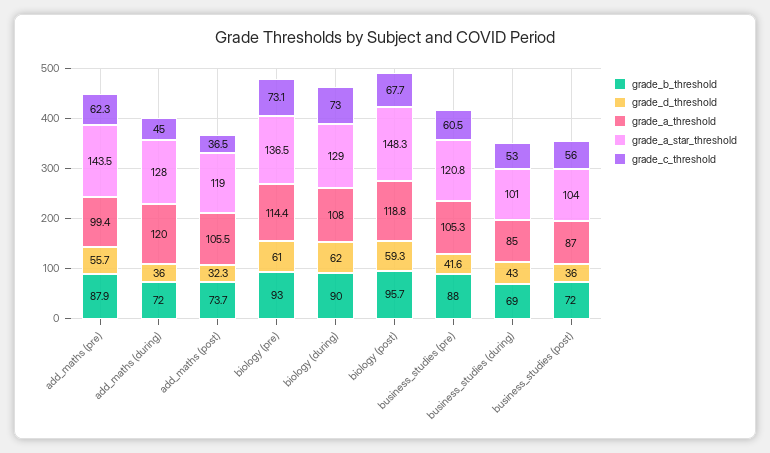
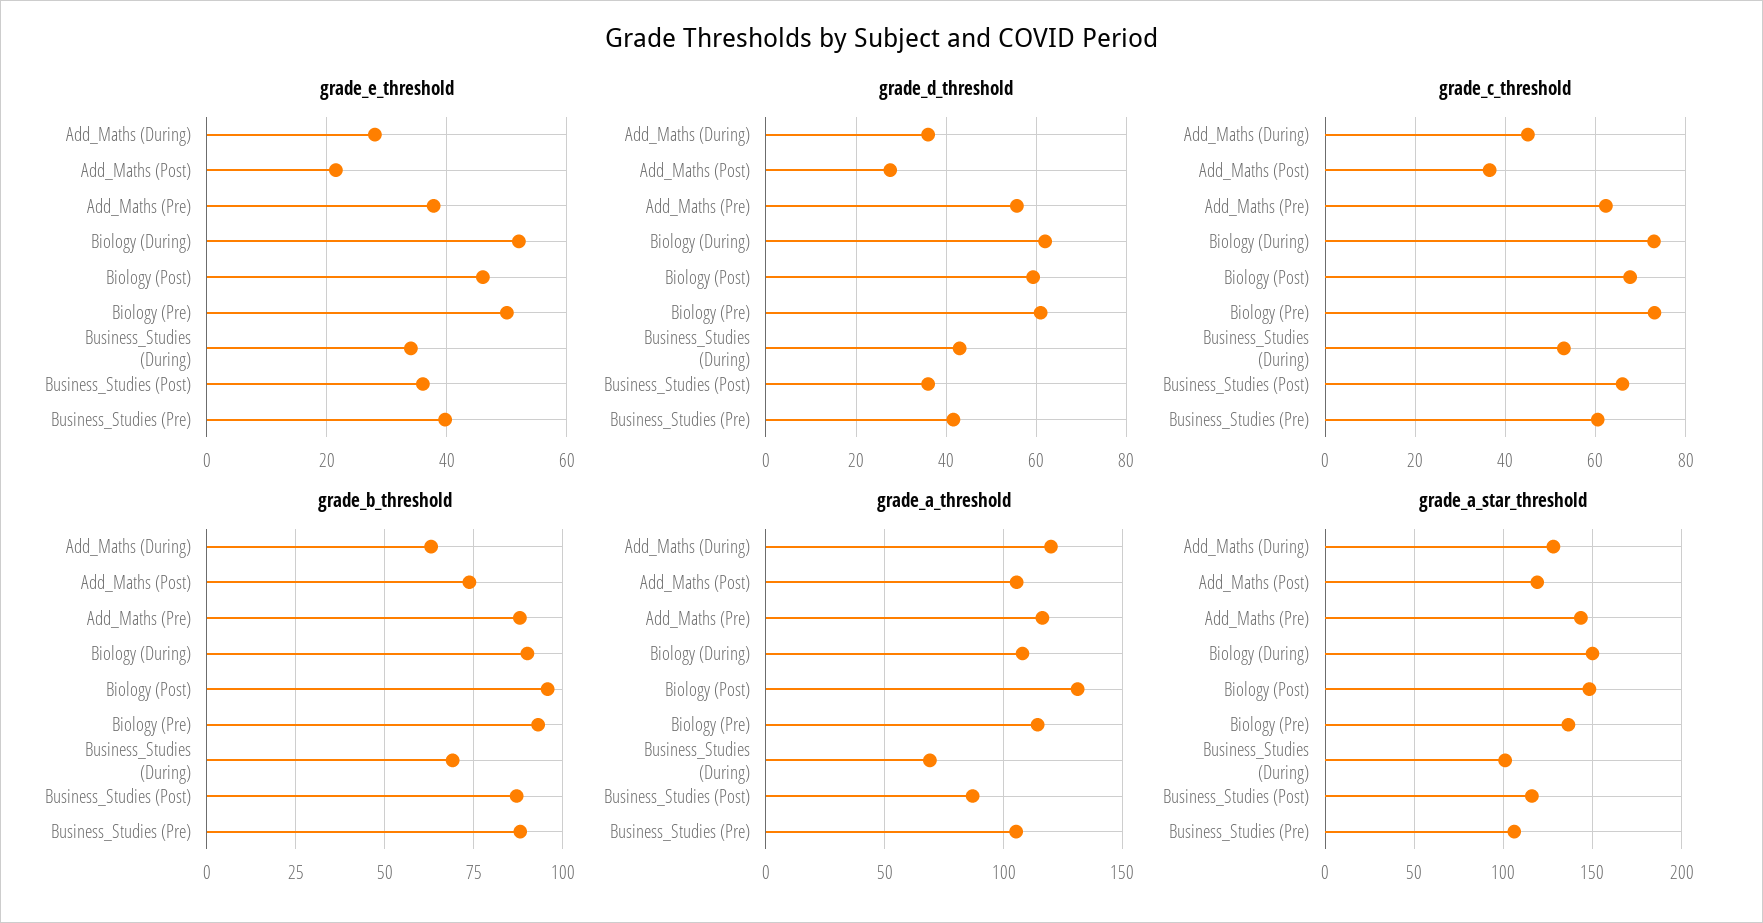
grade_a_threshold, add_maths (pre): 99.4 -> 115
grade_b_threshold, add_maths (during): 72 -> 62.5
grade_d_threshold, add_maths (post): 32.3 -> 28
grade_a_star_threshold, biology (during): 129 -> 150
grade_a_threshold, biology (post): 118.8 -> 130
grade_a_star_threshold, business_studies (pre): 120.8 -> 105
grade_a_threshold, business_studies (during): 85 -> 70
grade_b_threshold, business_studies (post): 72 -> 87.5
grade_a_star_threshold, business_studies (post): 104 -> 115
grade_c_threshold, business_studies (post): 56 -> 66
grade_e_threshold, add_maths (during): none -> 28
grade_e_threshold, add_maths (post): none -> 22
grade_e_threshold, add_maths (pre): none -> 38
grade_e_threshold, biology (during): none -> 52
grade_e_threshold, biology (post): none -> 46
grade_e_threshold, biology (pre): none -> 50
grade_e_threshold, business_studies (during): none -> 34
grade_e_threshold, business_studies (post): none -> 36
grade_e_threshold, business_studies (pre): none -> 40

